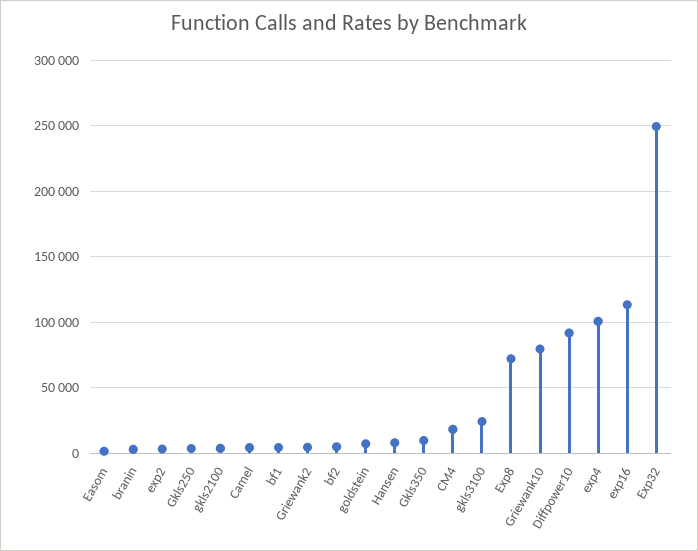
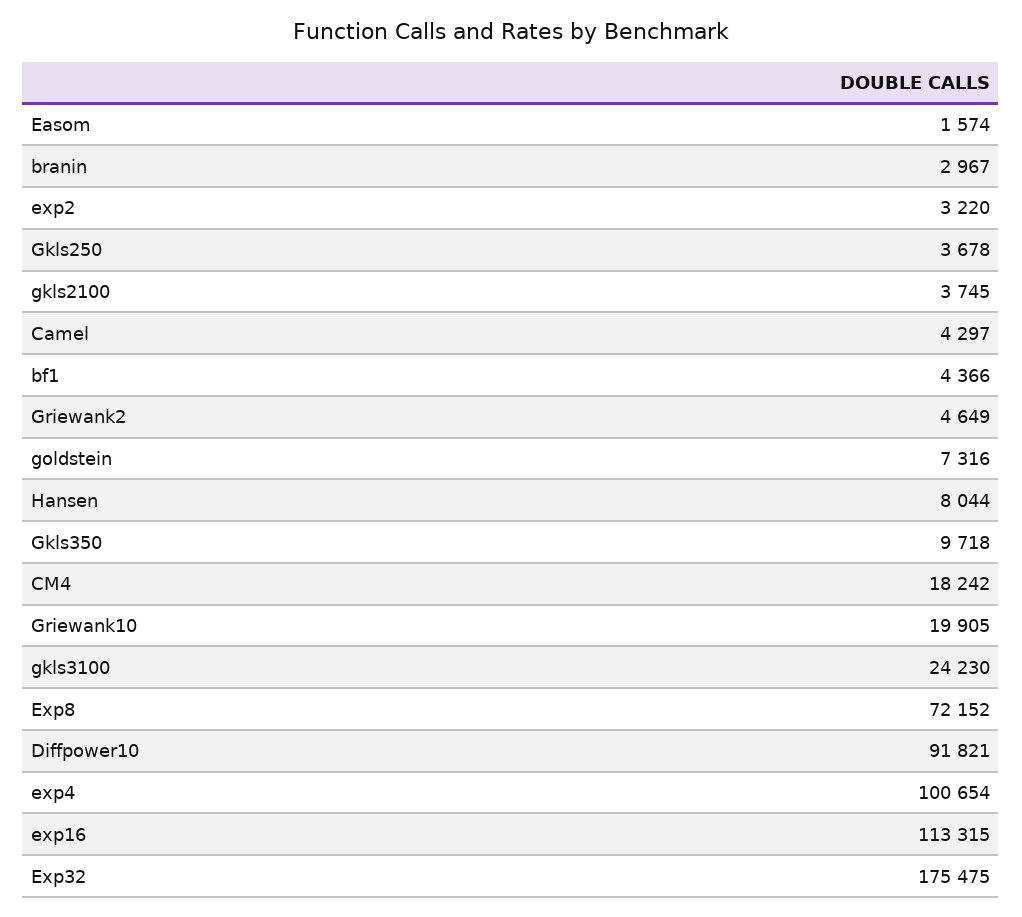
bf2: 5000 -> none
Griewank10: 80000 -> 19905
Exp32: 250000 -> 175475

